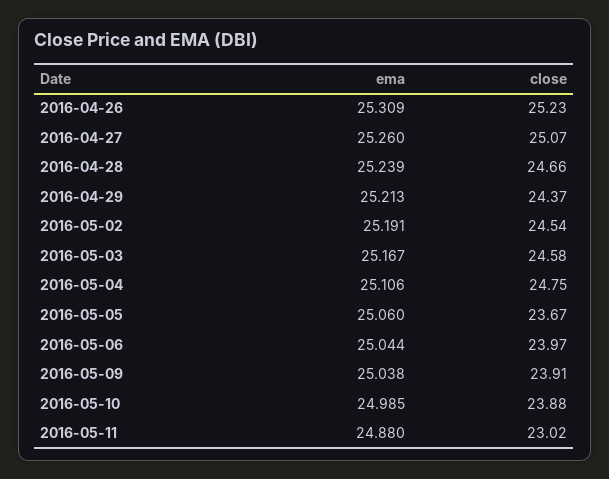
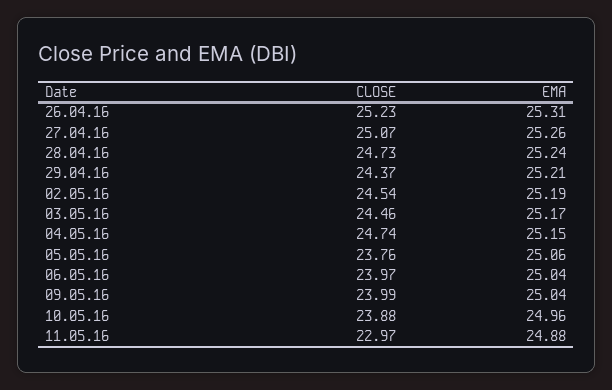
close, 2016-04-28: 24.66 -> 24.73
close, 2016-05-03: 24.58 -> 24.46
ema, 2016-05-04: 25.106 -> 25.15
close, 2016-05-04: 24.75 -> 24.74
close, 2016-05-05: 23.67 -> 23.76
close, 2016-05-09: 23.91 -> 23.99
ema, 2016-05-10: 24.985 -> 24.96
close, 2016-05-11: 23.02 -> 22.97

